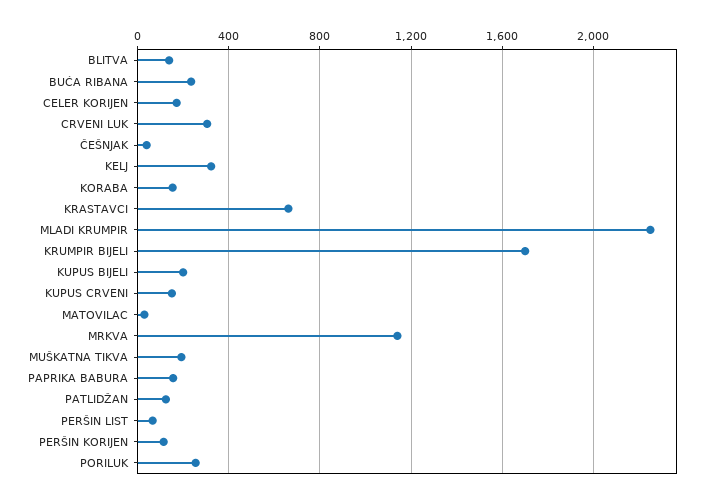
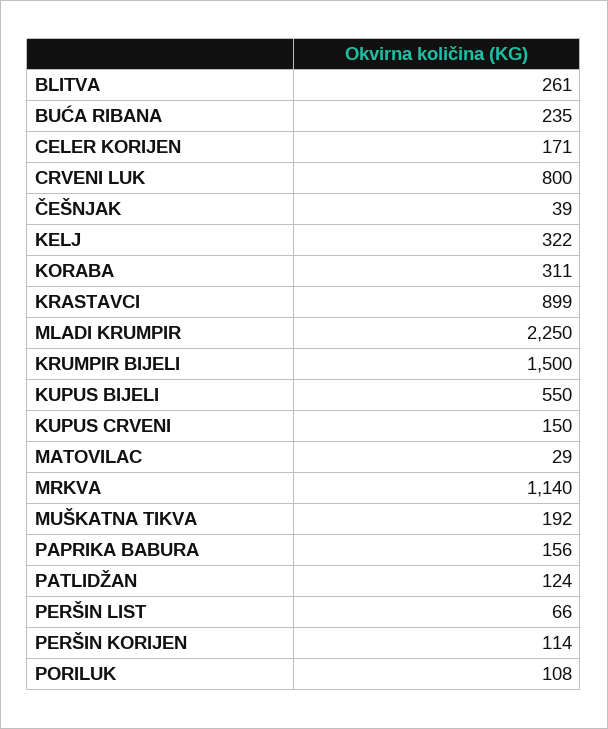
BLITVA: 150 -> 261
CRVENI LUK: 300 -> 800
KORABA: 150 -> 311
KRASTAVCI: 650 -> 899
KRUMPIR BIJELI: 1700 -> 1500
KUPUS BIJELI: 200 -> 550
PORILUK: 250 -> 108

